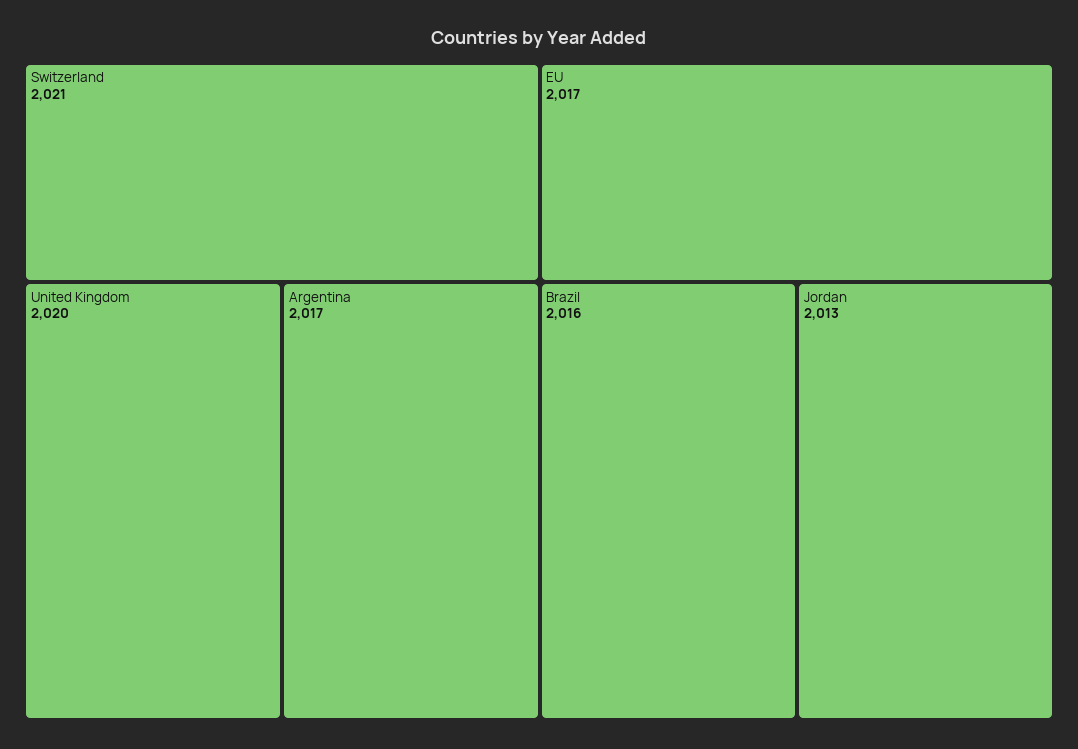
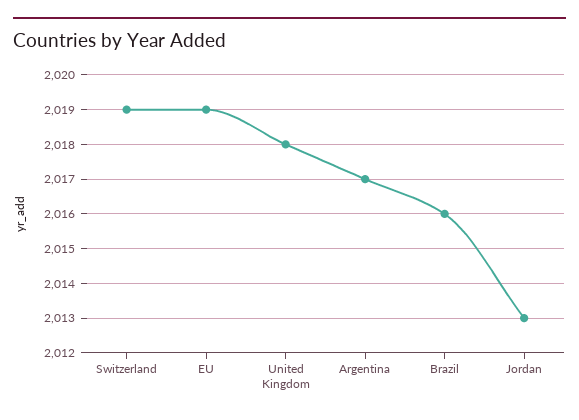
Switzerland: 2021 -> 2019
United Kingdom: 2020 -> 2018
EU: 2017 -> 2019

